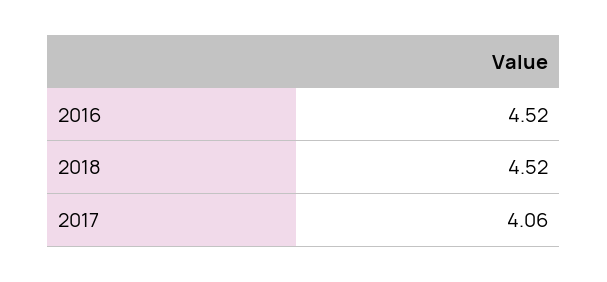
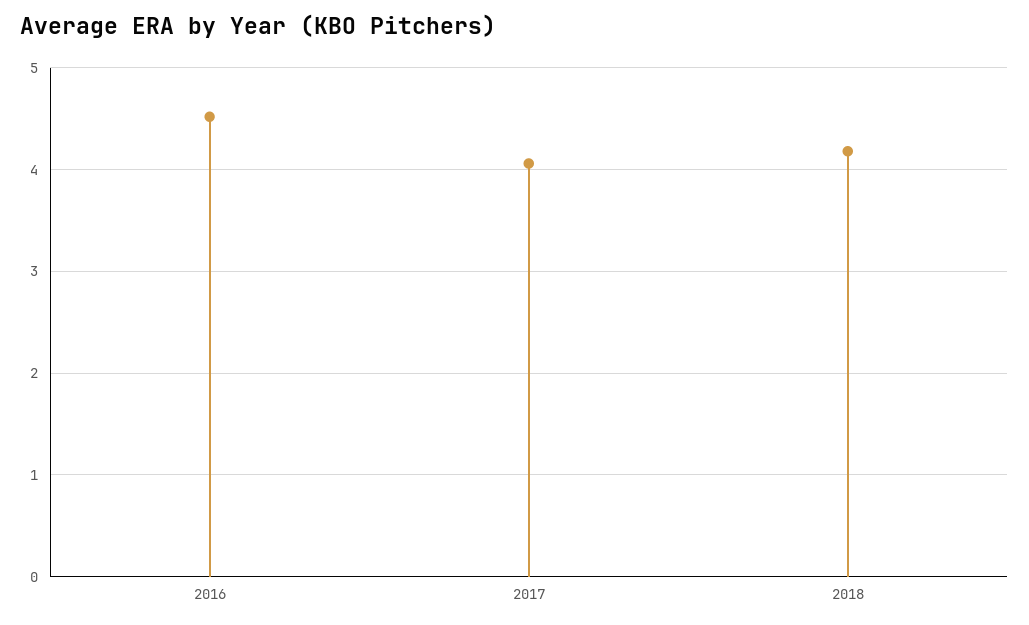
2018: 4.52 -> 4.2

